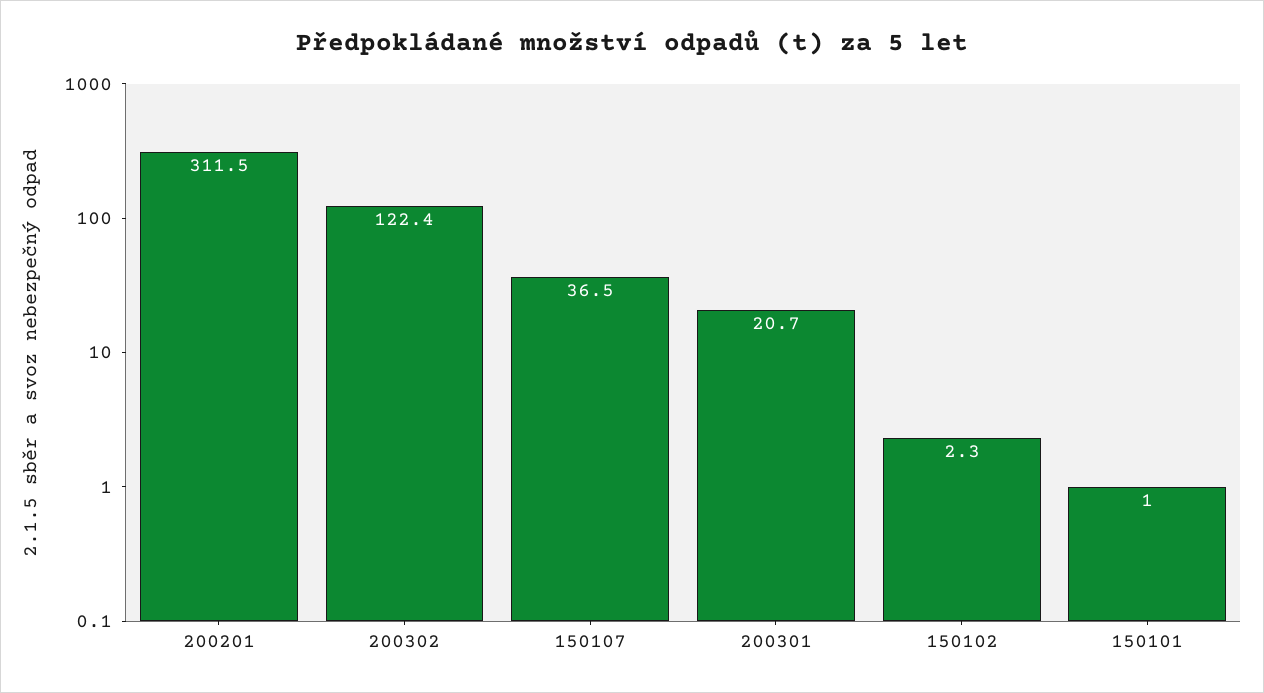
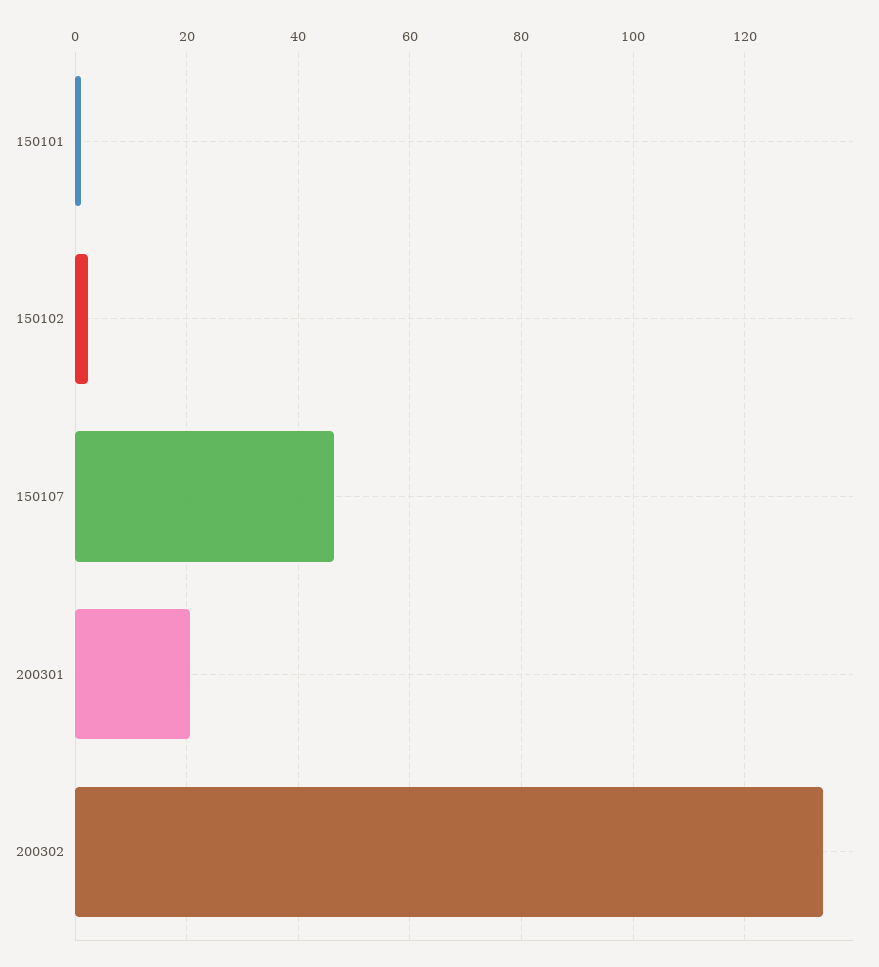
200201: 311.5 -> none
200302: 122.4 -> 134
150107: 36.5 -> 46

